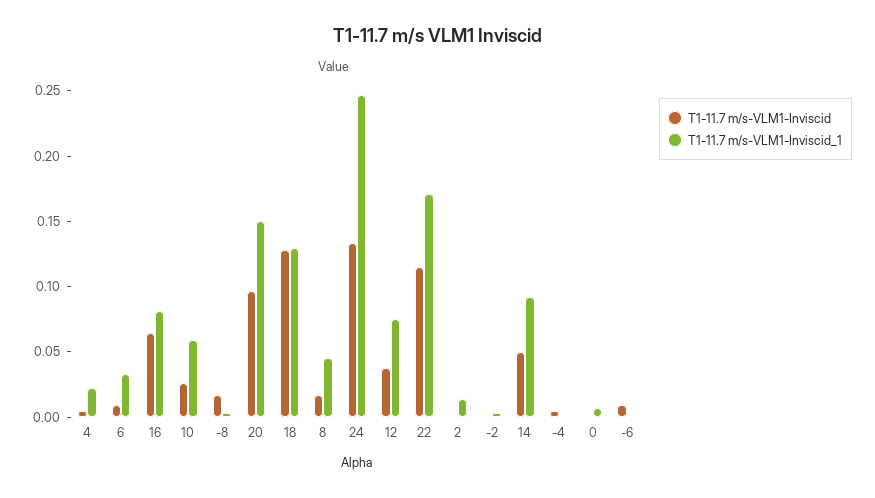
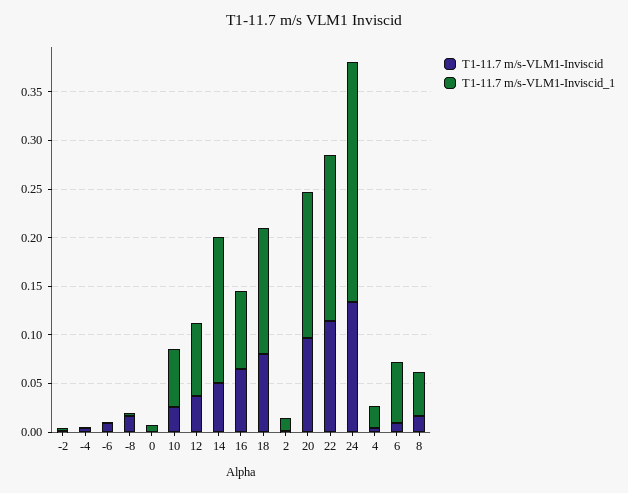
T1-11.7 m/s-VLM1-Inviscid_1, 6: 0.03 -> 0.06
T1-11.7 m/s-VLM1-Inviscid, 18: 0.13 -> 0.08
T1-11.7 m/s-VLM1-Inviscid_1, 14: 0.09 -> 0.15

